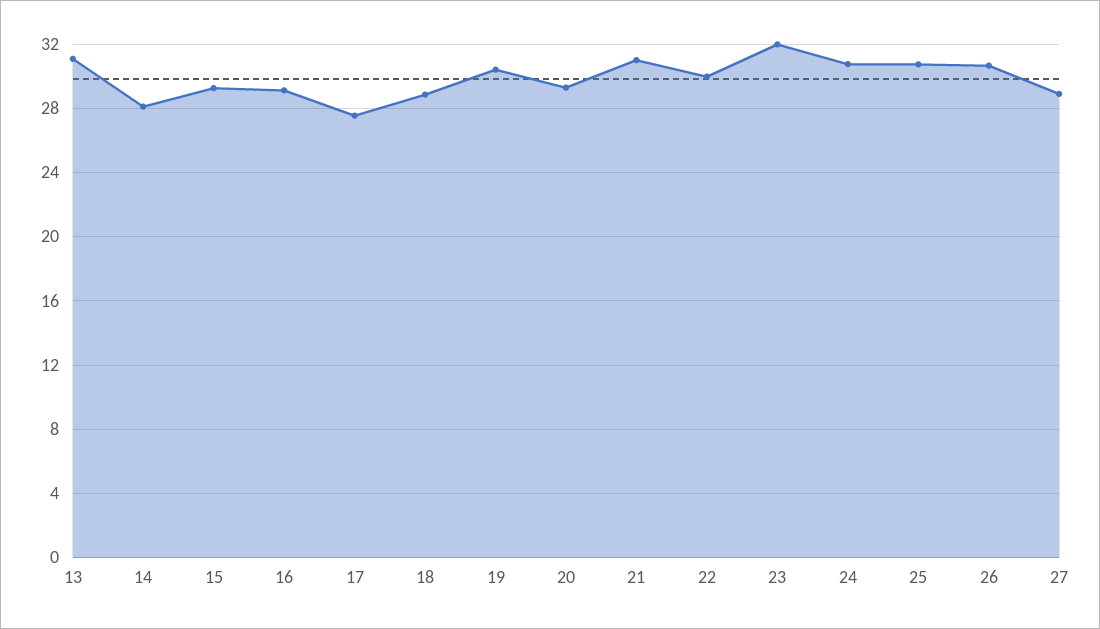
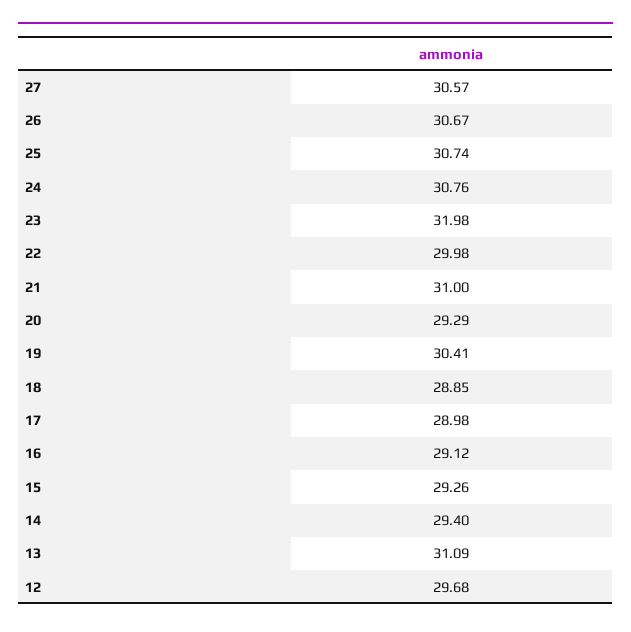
14: 28 -> 29.4
17: 27.5 -> 28.98
27: 29 -> 30.57
12: none -> 29.68

